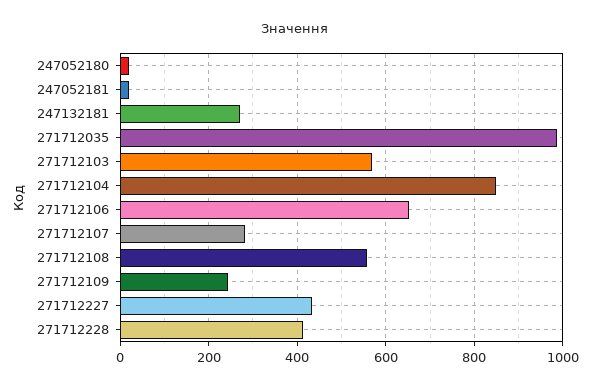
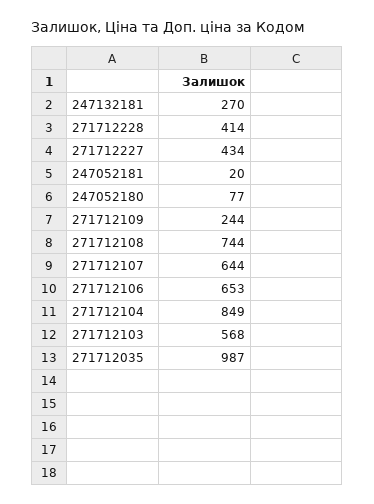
247052180: 20 -> 77
271712107: 280 -> 644
271712108: 560 -> 744

